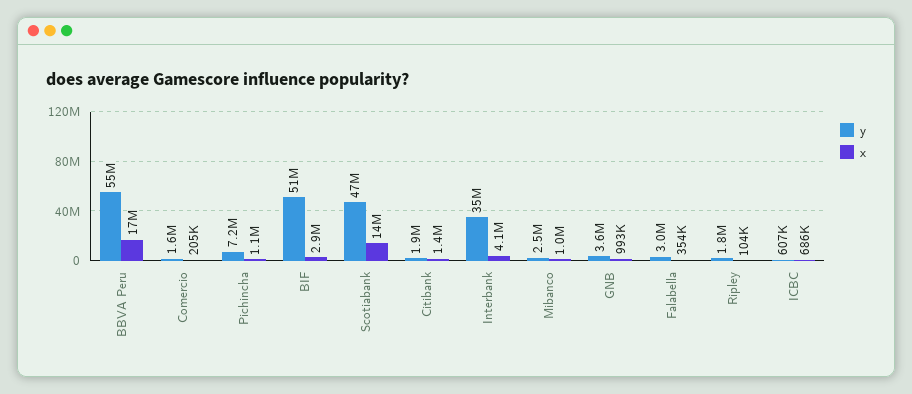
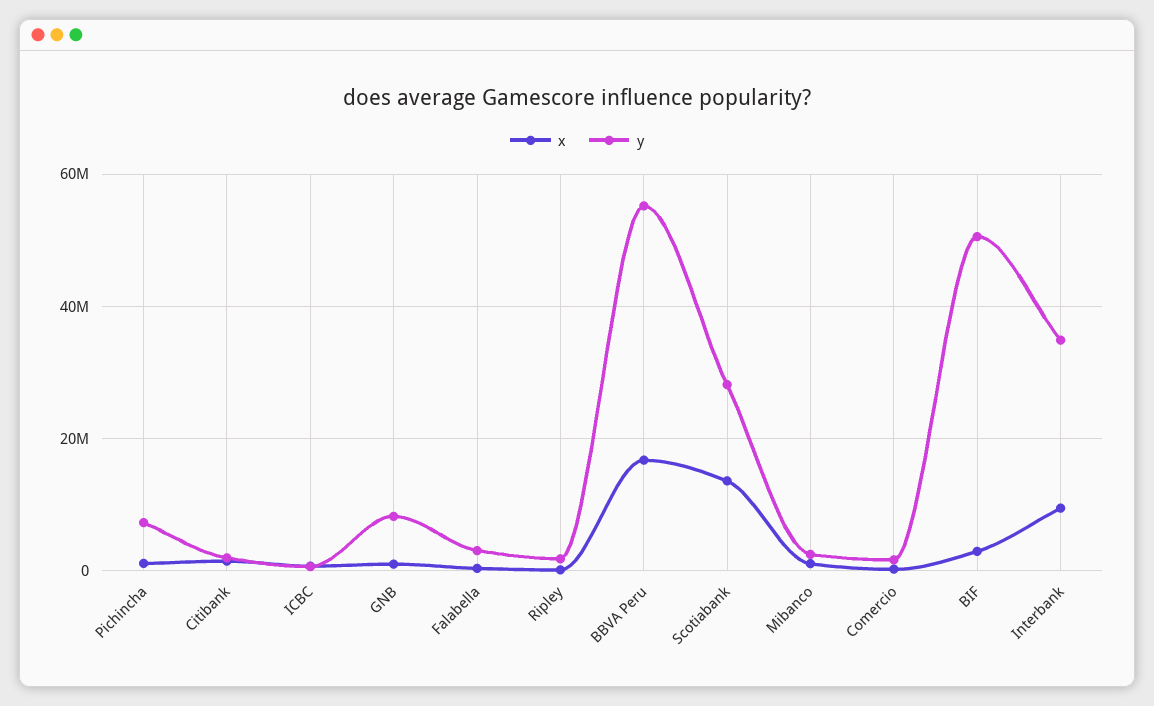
y, Scotiabank: 47000000 -> 28000000
x, Interbank: 4100000 -> 10000000
y, GNB: 3600000 -> 8000000

